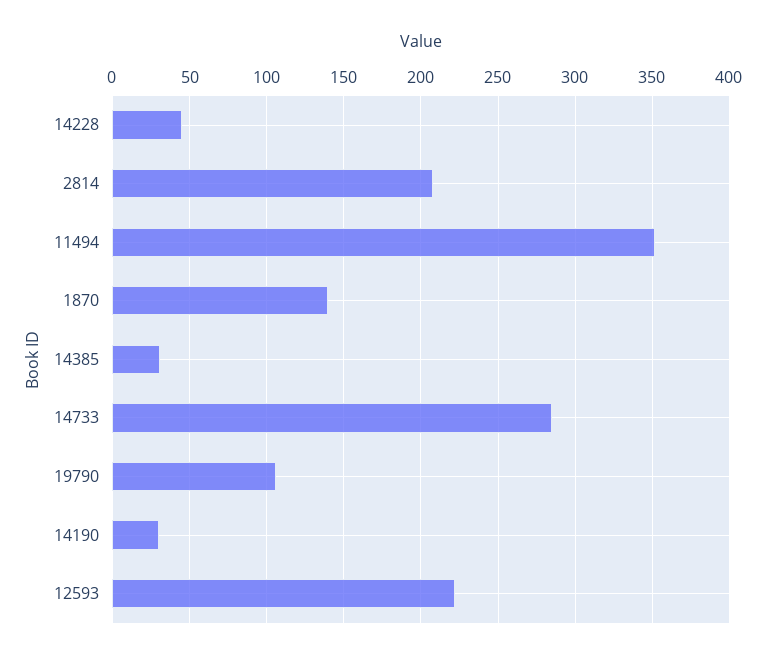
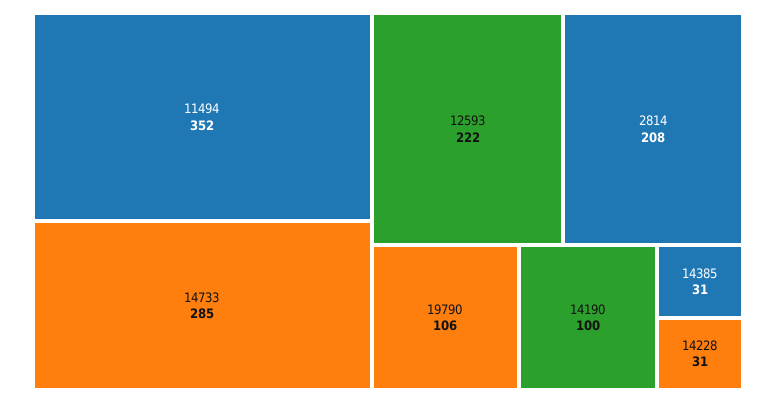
14228: 45 -> 31
1870: 140 -> none
14190: 30 -> 100

